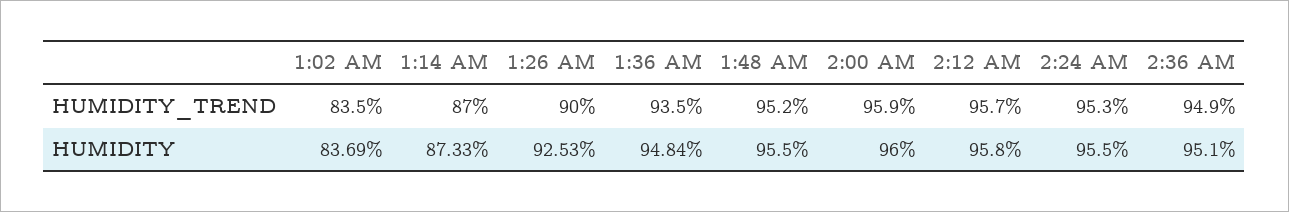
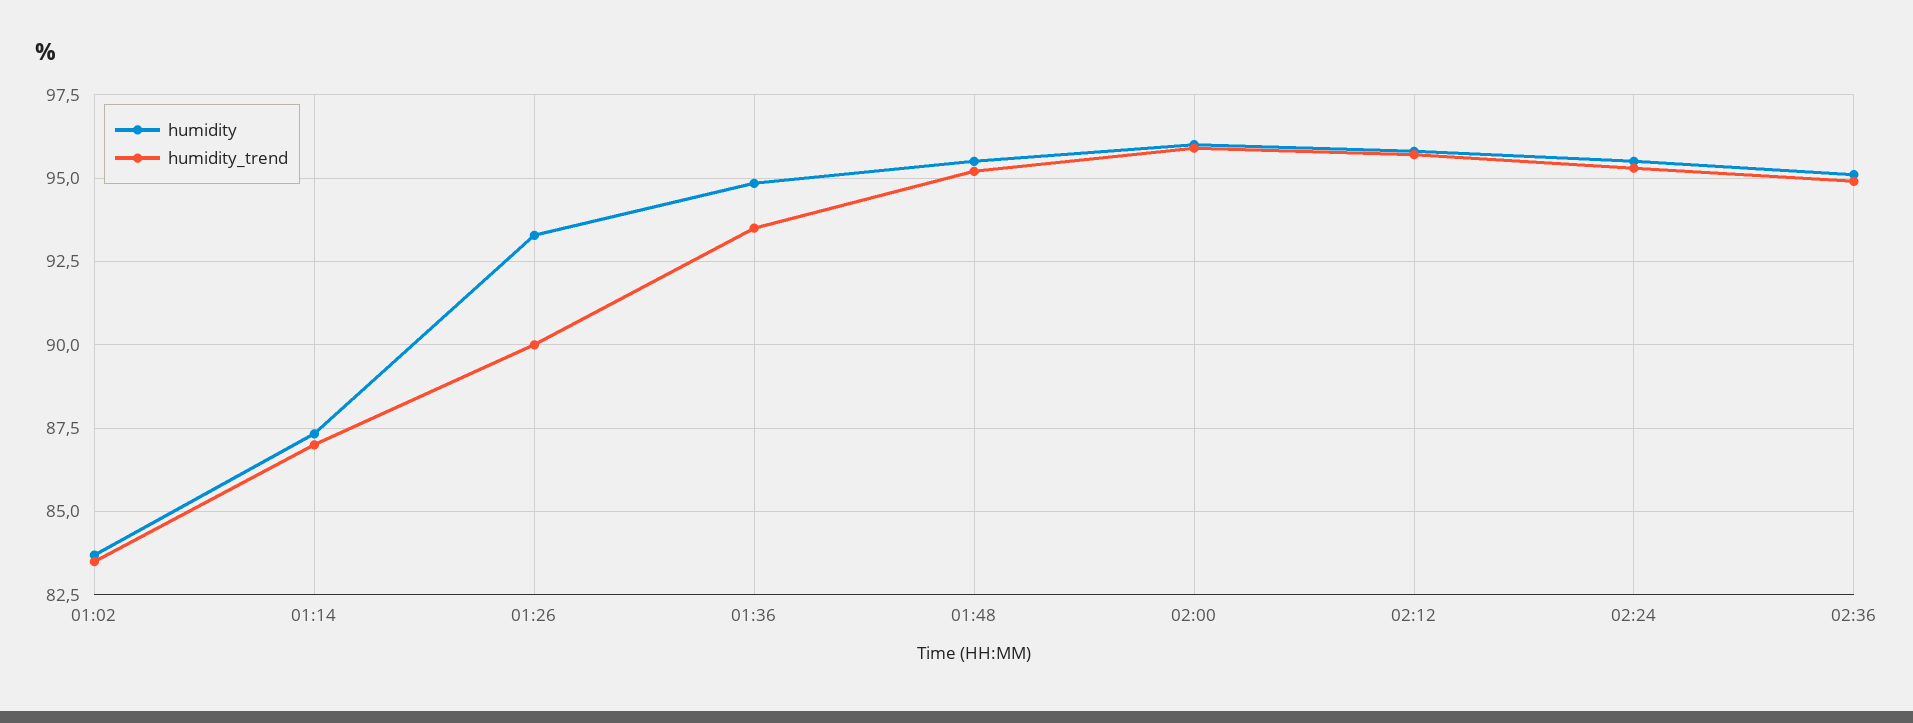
HUMIDITY, 1:26 AM: 92.53 -> 93.25

